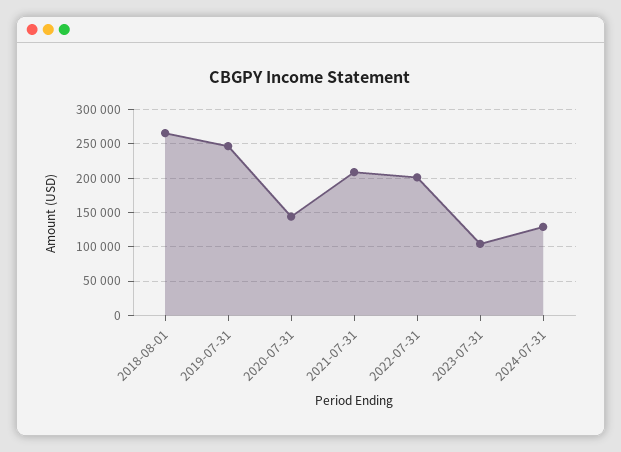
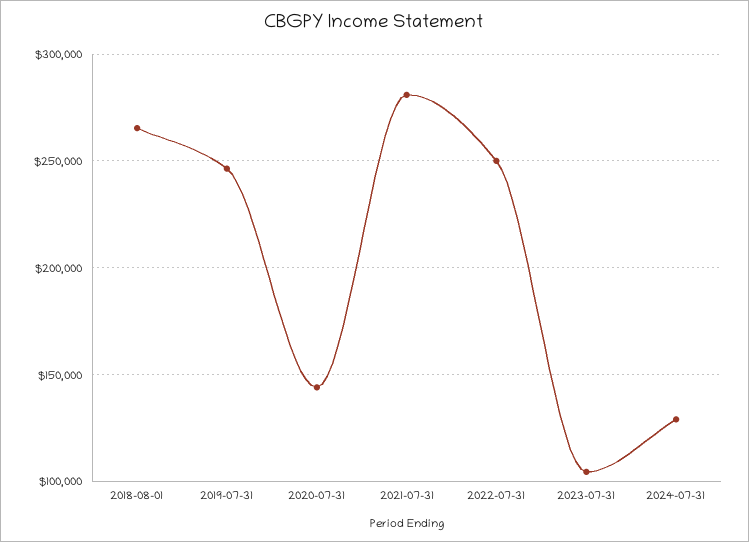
2021-07-31: 210000 -> 280000
2022-07-31: 200000 -> 250000

